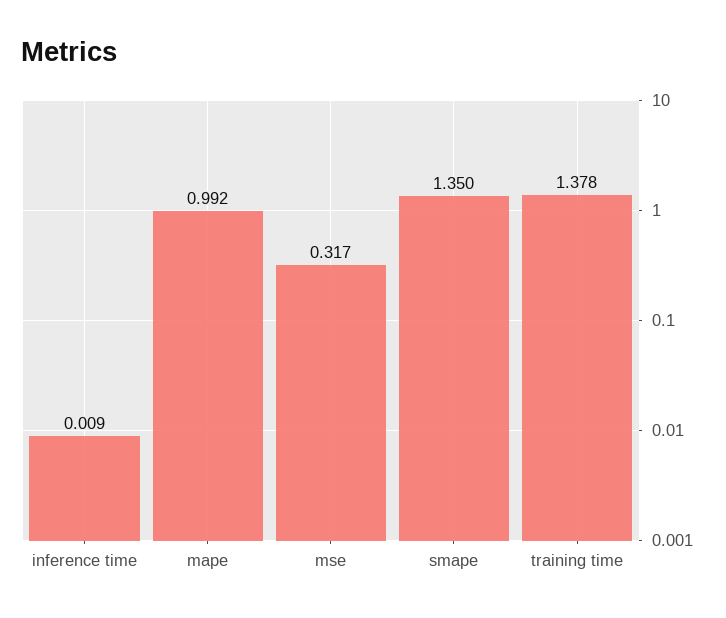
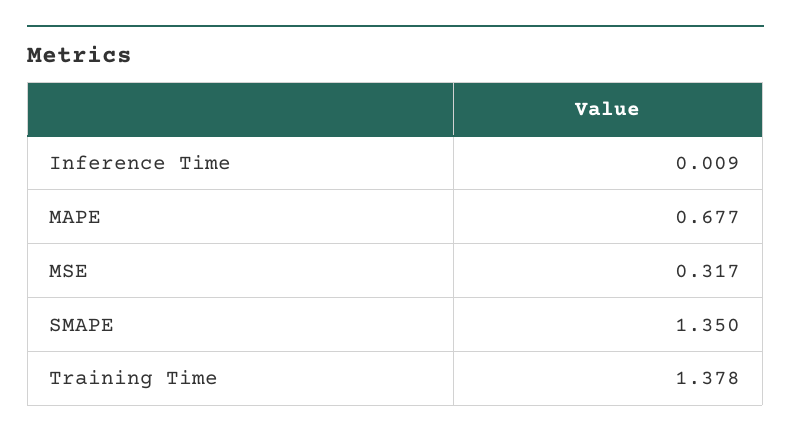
mape: 0.992 -> 0.677

